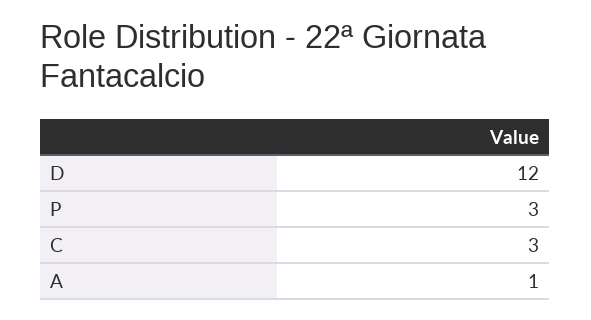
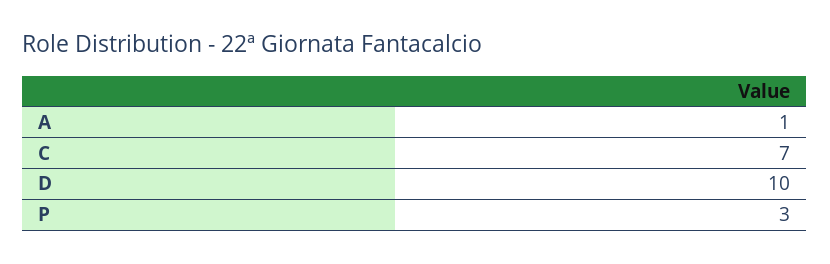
D: 12 -> 10
C: 3 -> 7

